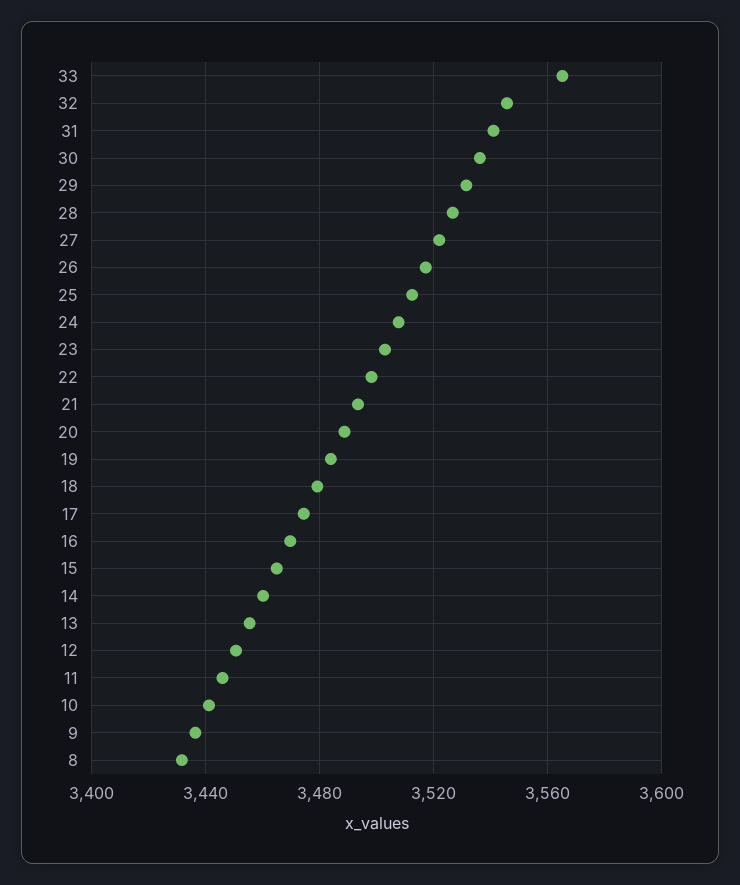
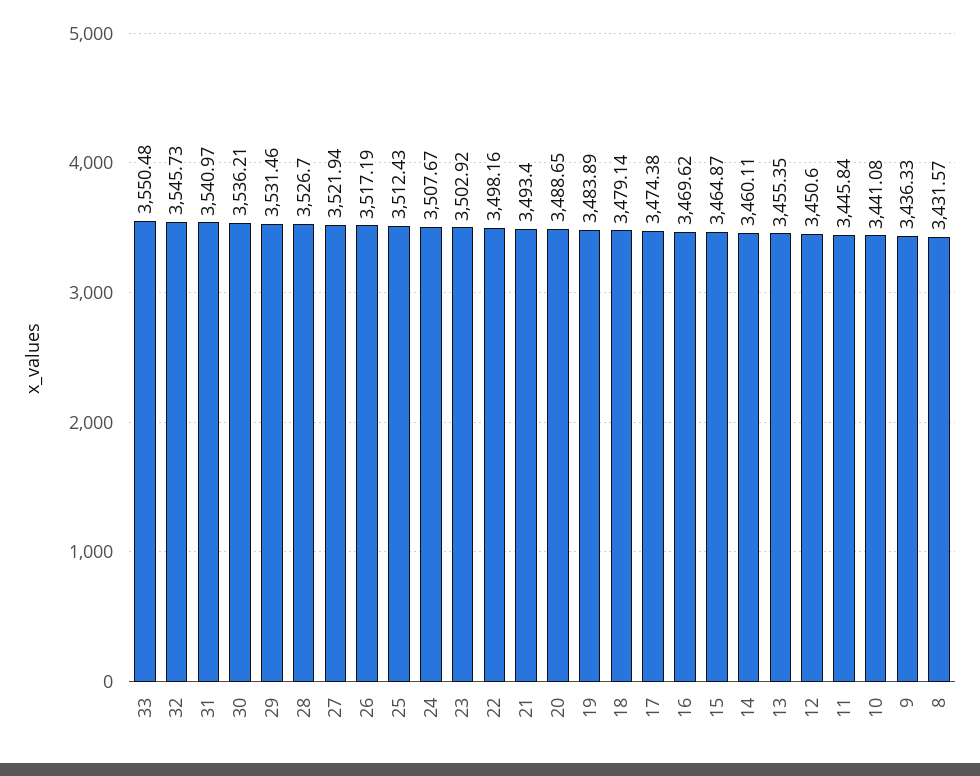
33: 3565 -> 3550.48

